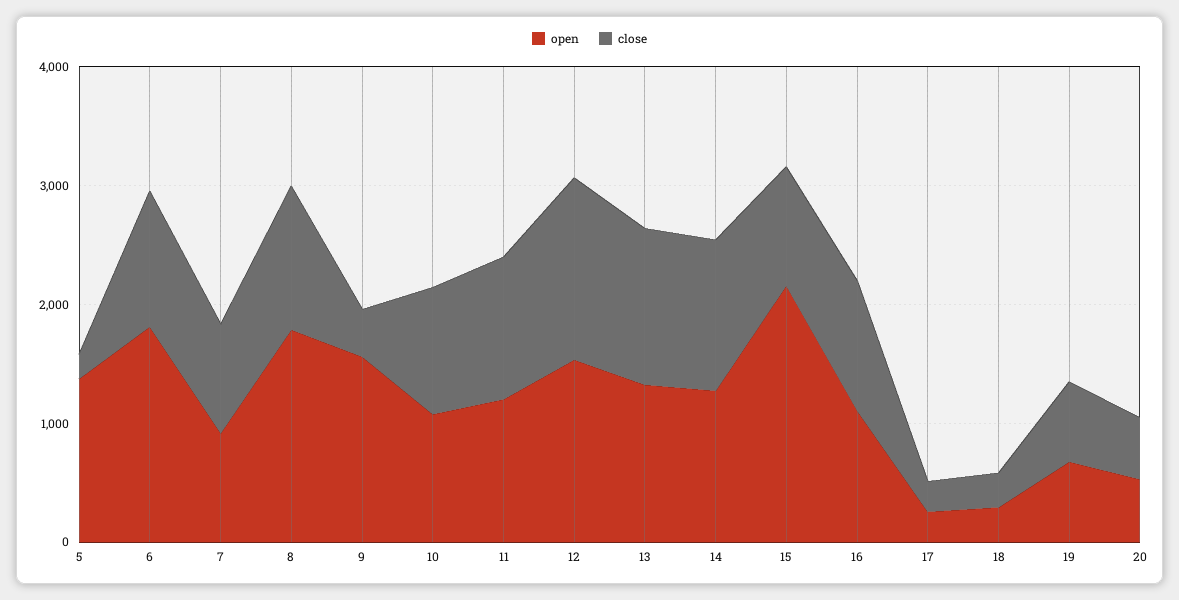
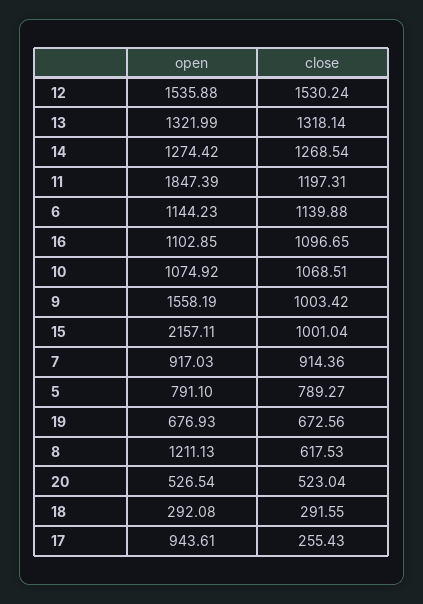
open, 5: 1400 -> 791.1
close, 5: 200 -> 789.27
open, 6: 1800 -> 1144.23
open, 8: 1800 -> 1211.13
close, 8: 1200 -> 617.53
close, 9: 400 -> 1003.42
open, 11: 1200 -> 1847.39
open, 17: 200 -> 943.61

